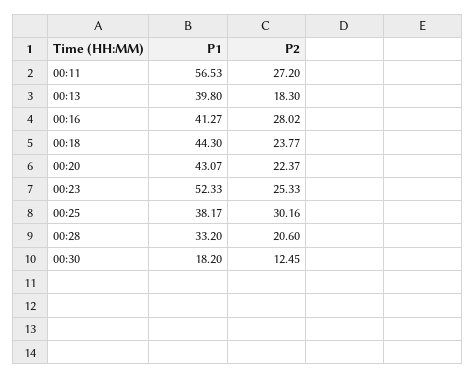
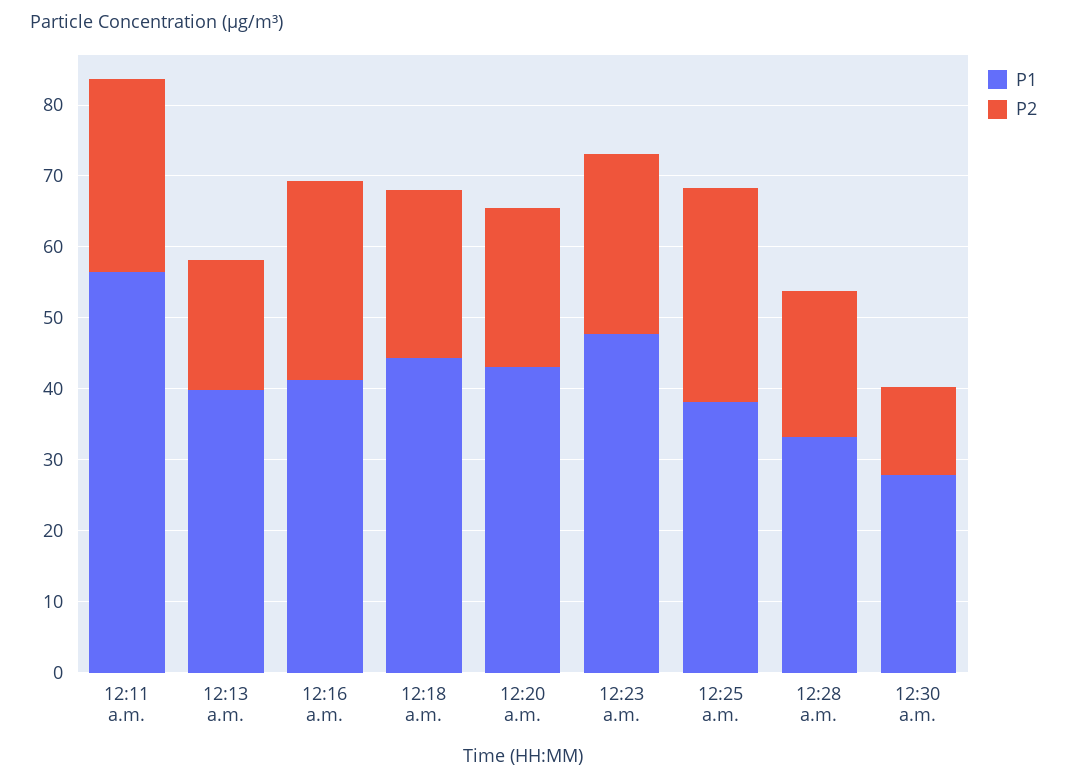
P1, 00:23: 52.33 -> 48
P1, 00:30: 18.2 -> 28

